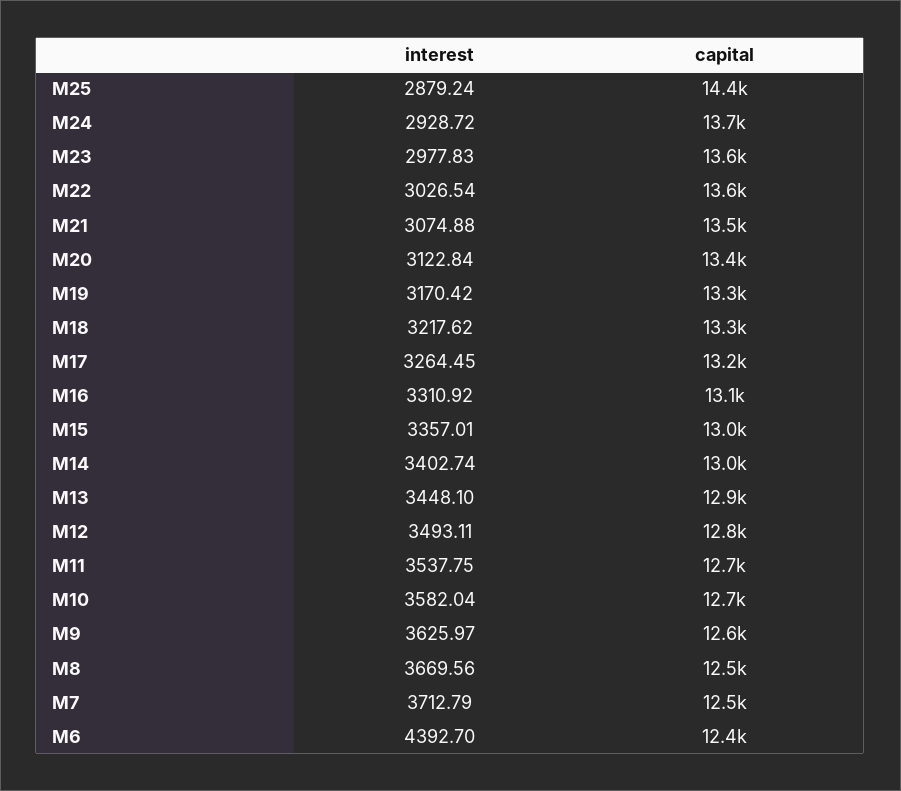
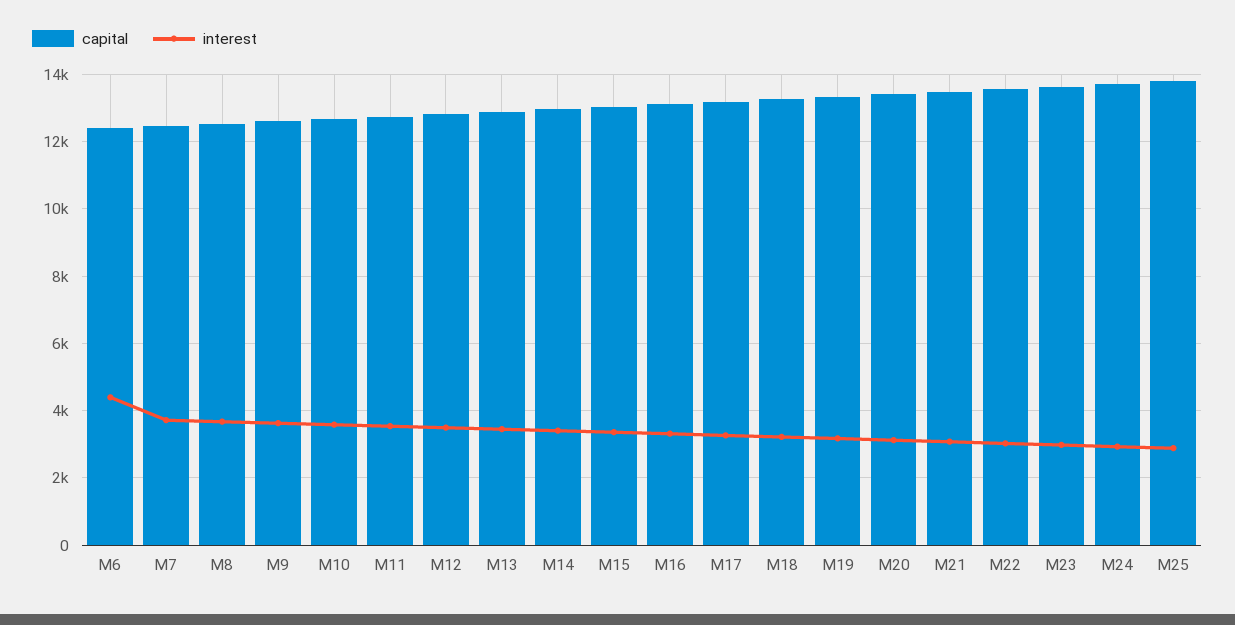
capital, M25: 14400 -> 13800

